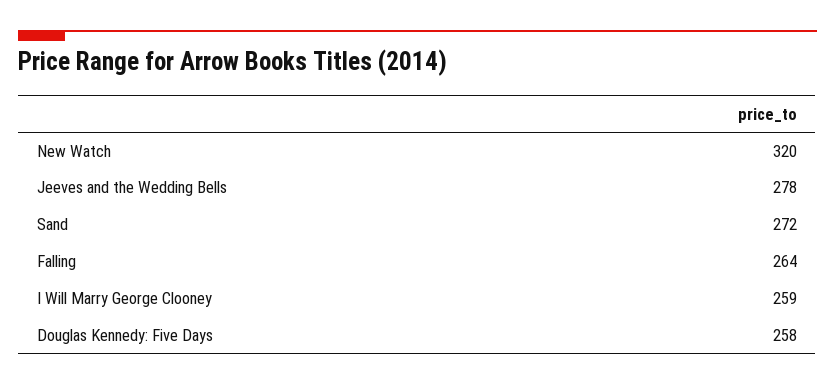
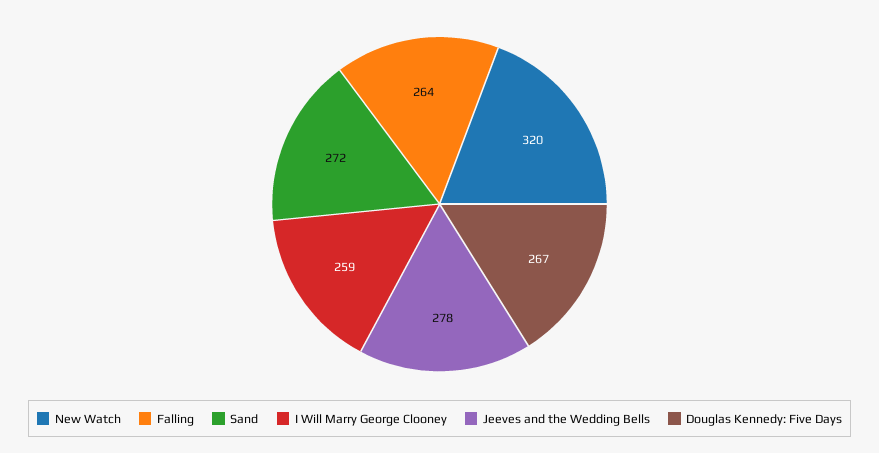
Douglas Kennedy: Five Days: 258 -> 267

